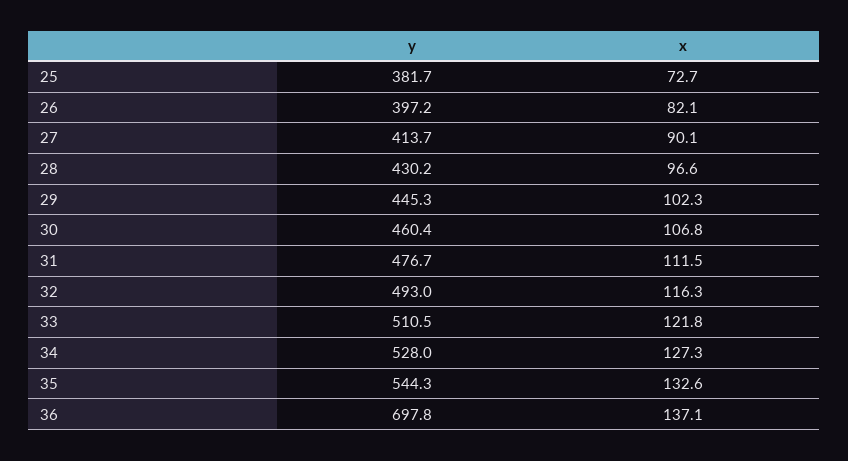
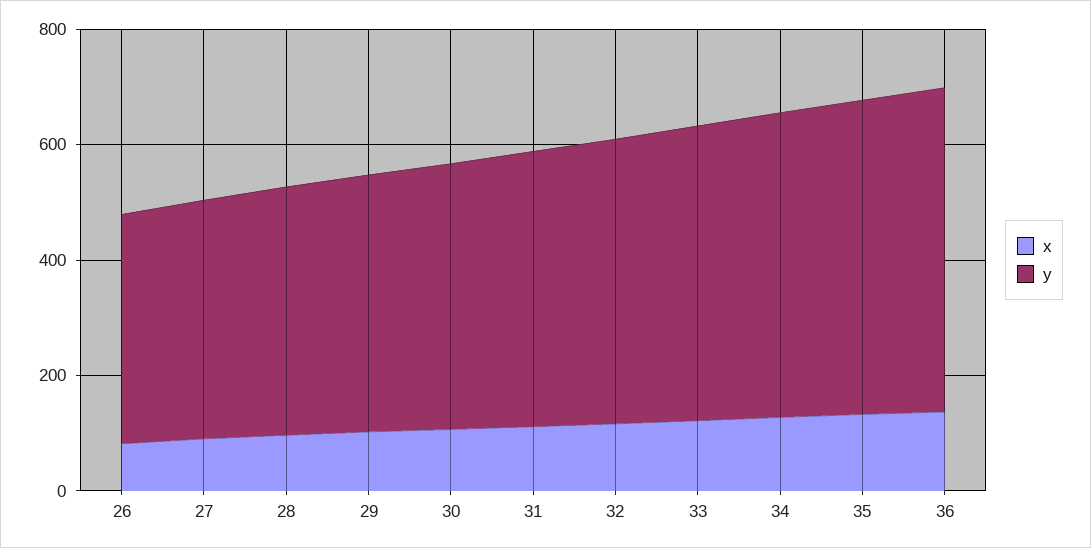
y, 25: 381.7 -> none
x, 25: 72.7 -> none
y, 36: 697.8 -> 550

